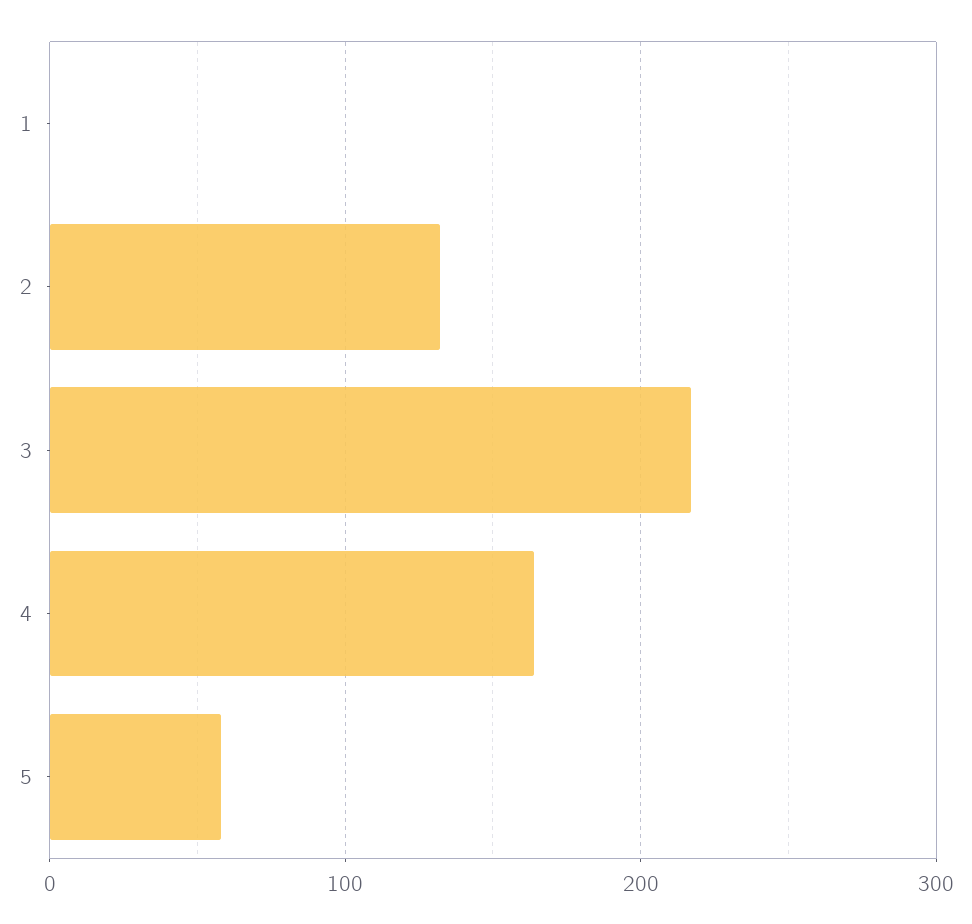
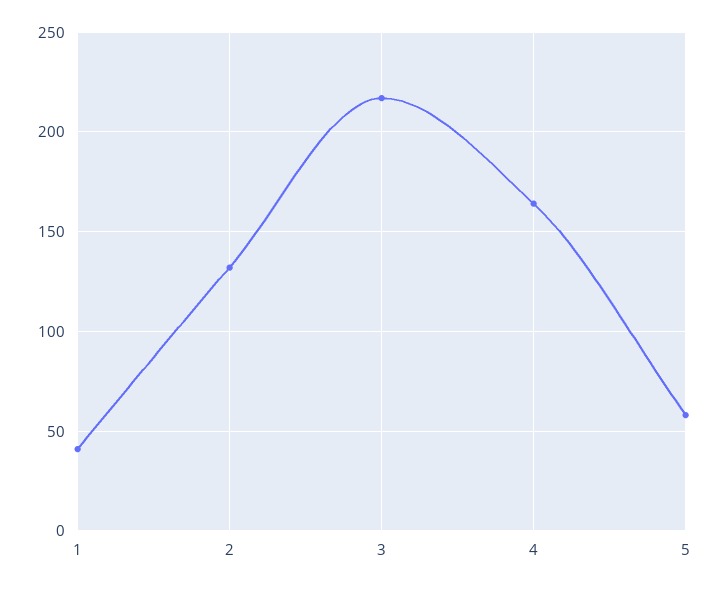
1: 0 -> 40

